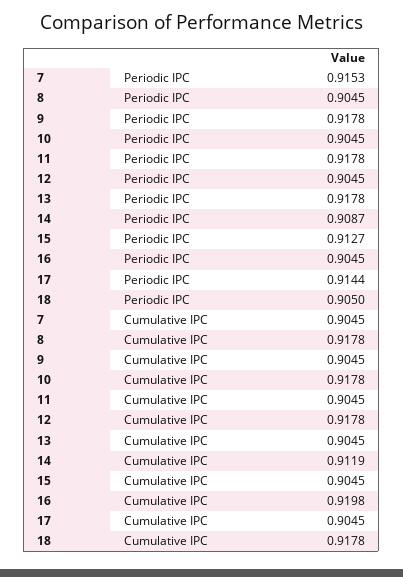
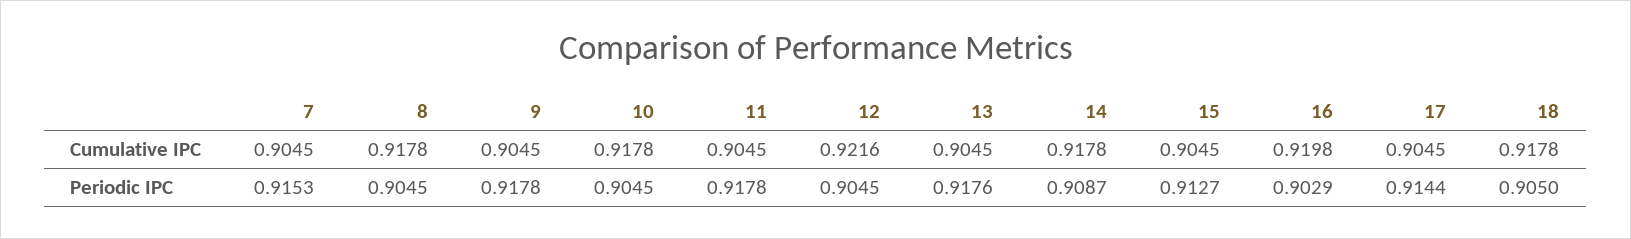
13, Periodic IPC: 0.9178 -> 0.9176
16, Periodic IPC: 0.9045 -> 0.9029
12, Cumulative IPC: 0.9178 -> 0.9216
14, Cumulative IPC: 0.9119 -> 0.9178

